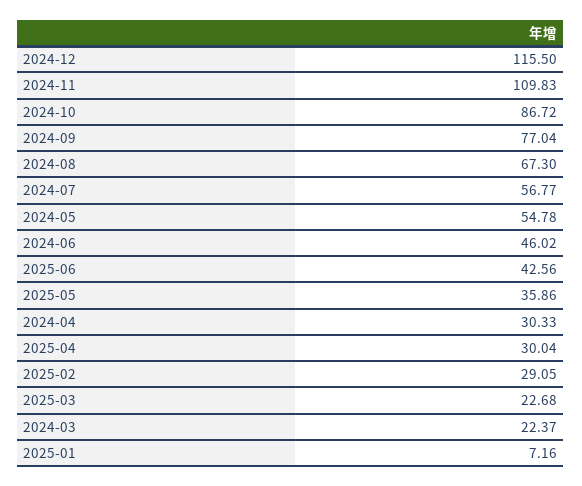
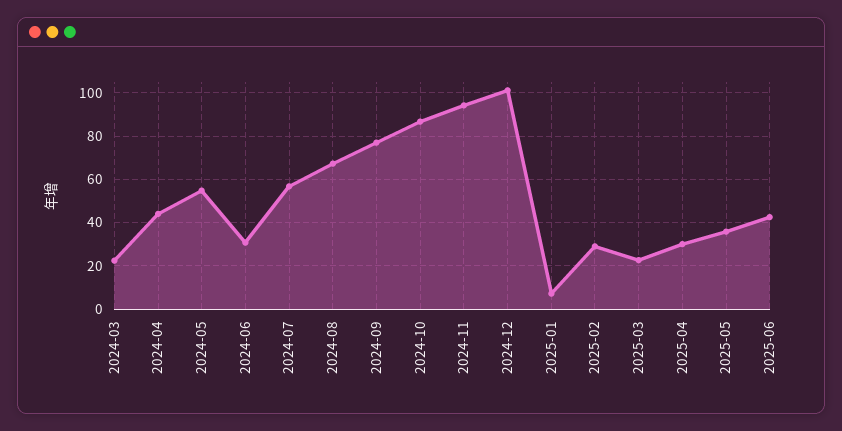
2024-12: 115.5 -> 100
2024-11: 109.83 -> 95
2024-06: 46.02 -> 30
2024-04: 30.33 -> 45

